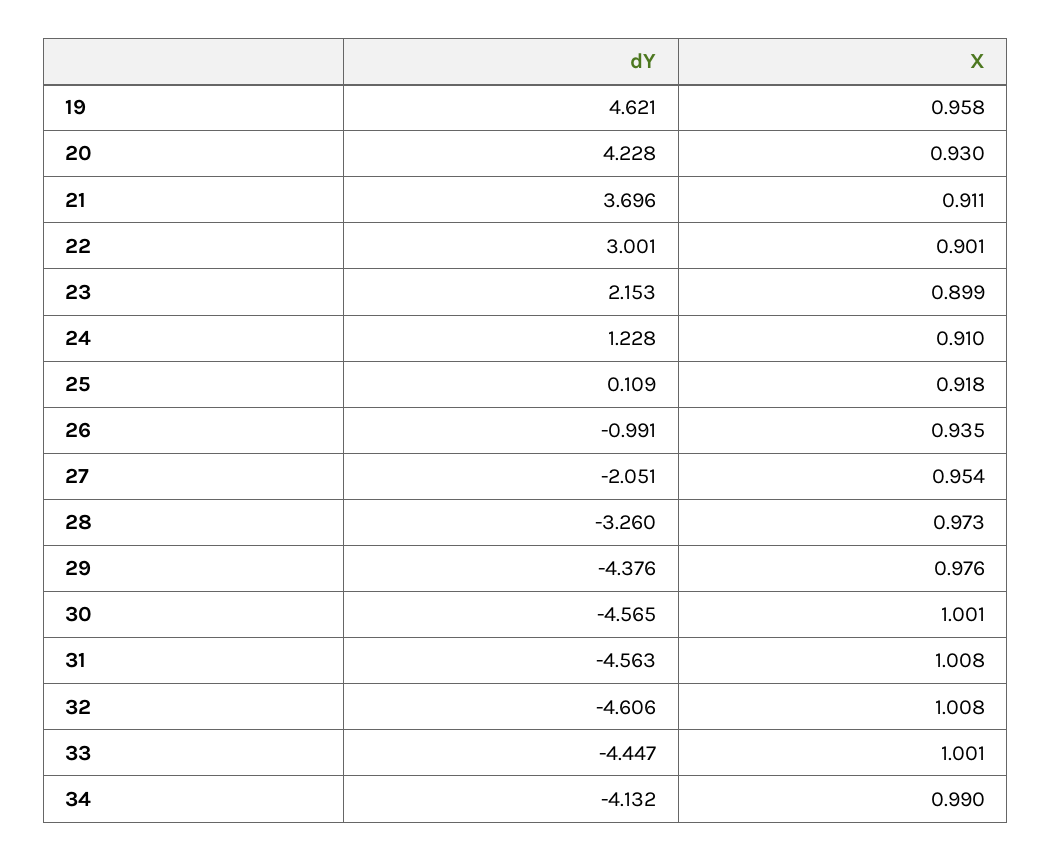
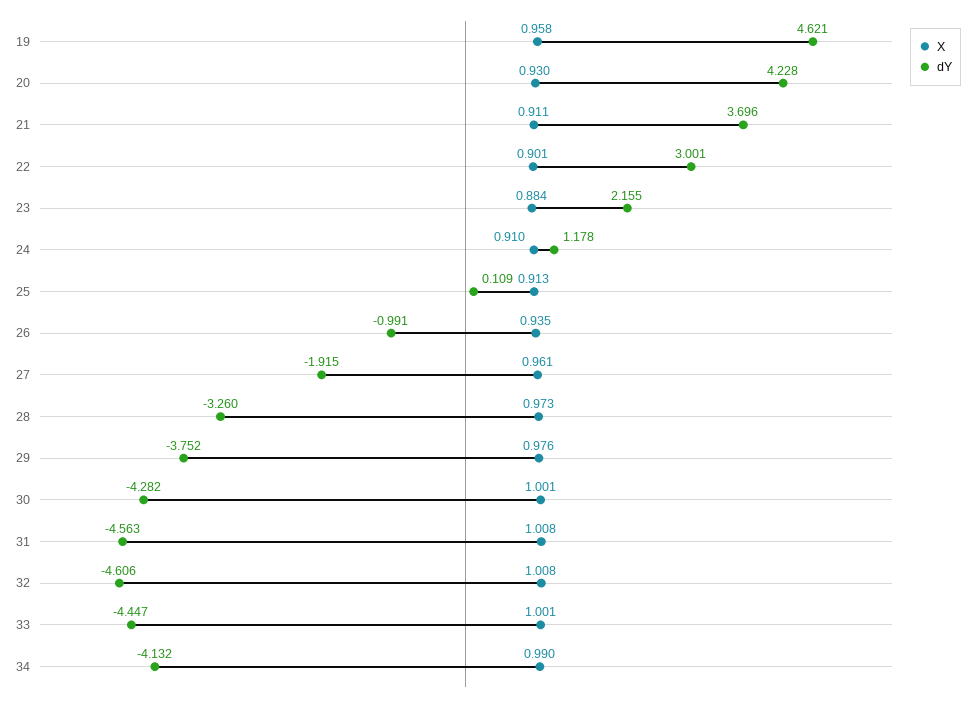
dY, 23: 2.153 -> 2.155
X, 23: 0.899 -> 0.884
dY, 24: 1.228 -> 1.178
X, 25: 0.918 -> 0.913
dY, 27: -2.051 -> -1.915
X, 27: 0.954 -> 0.961
dY, 29: -4.376 -> -3.752
dY, 30: -4.565 -> -4.282

